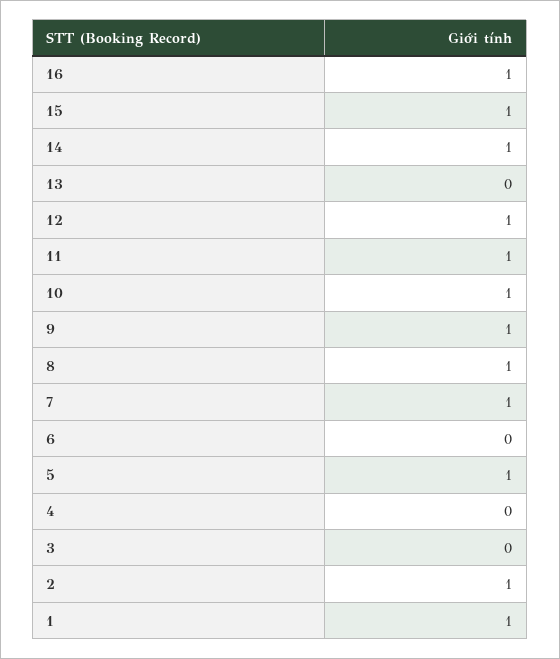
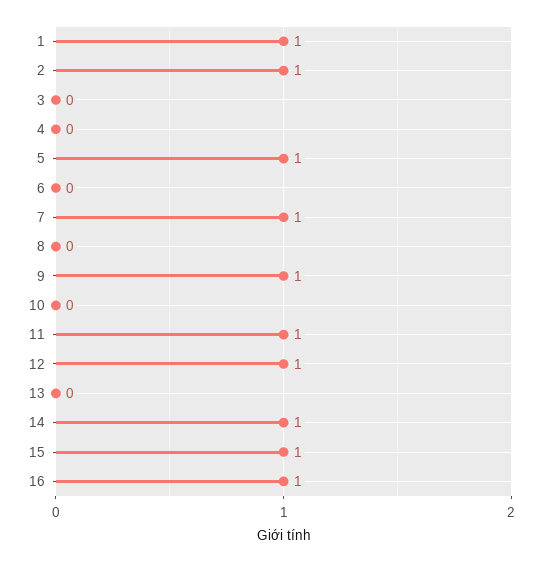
10: 1 -> 0
8: 1 -> 0

